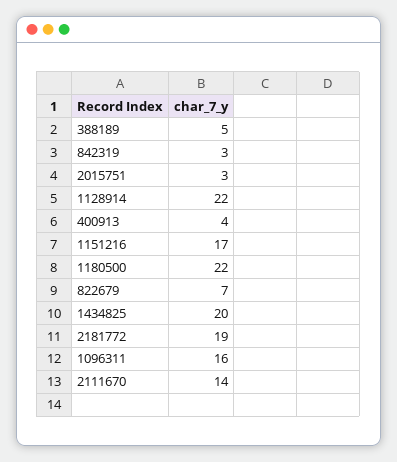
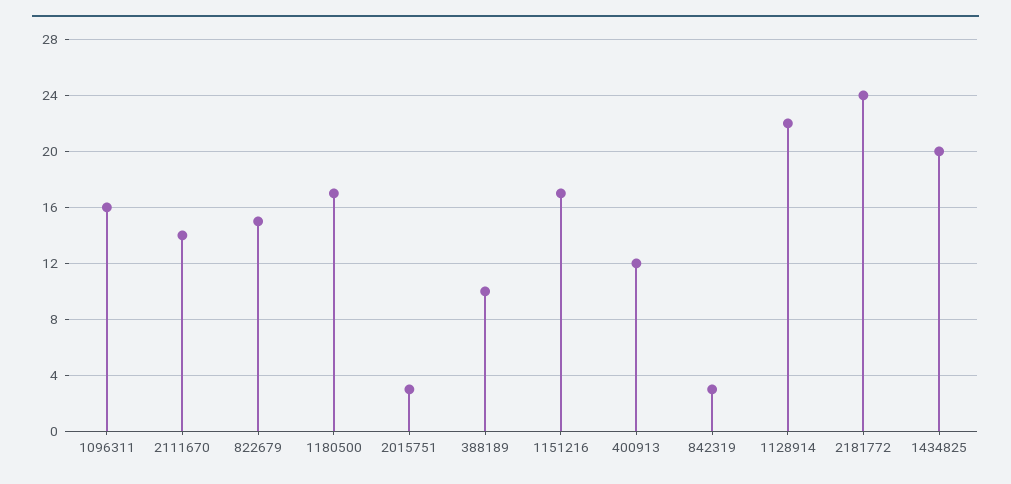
388189: 5 -> 10
400913: 4 -> 12
1180500: 22 -> 17
822679: 7 -> 15
2181772: 19 -> 24

